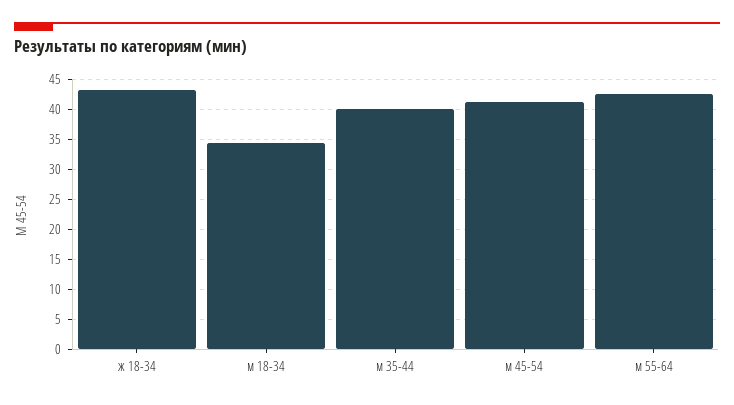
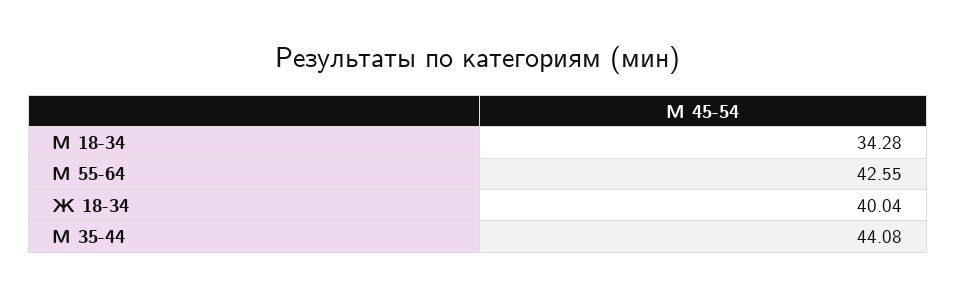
ж 18-34: 43 -> 40.04
м 35-44: 40 -> 44.08
м 45-54: 41 -> none

